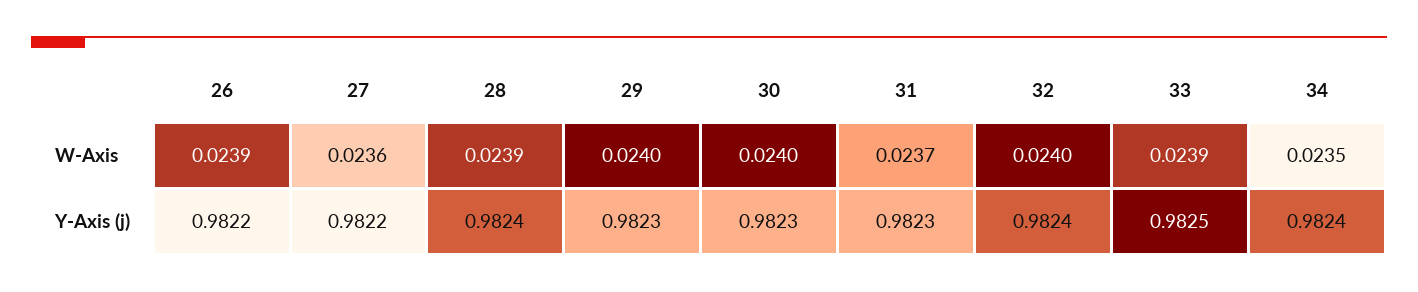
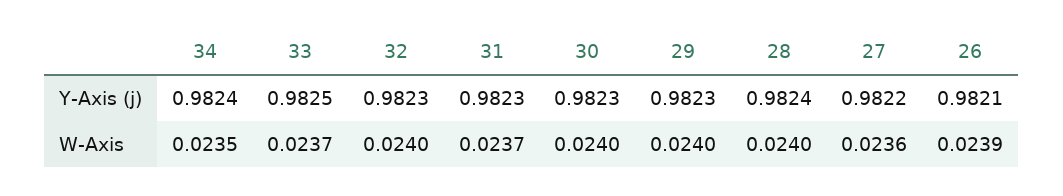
28, W-Axis: 0.0239 -> 0.024
33, W-Axis: 0.0239 -> 0.0237
26, Y-Axis (j): 0.9822 -> 0.9821
32, Y-Axis (j): 0.9824 -> 0.9823

